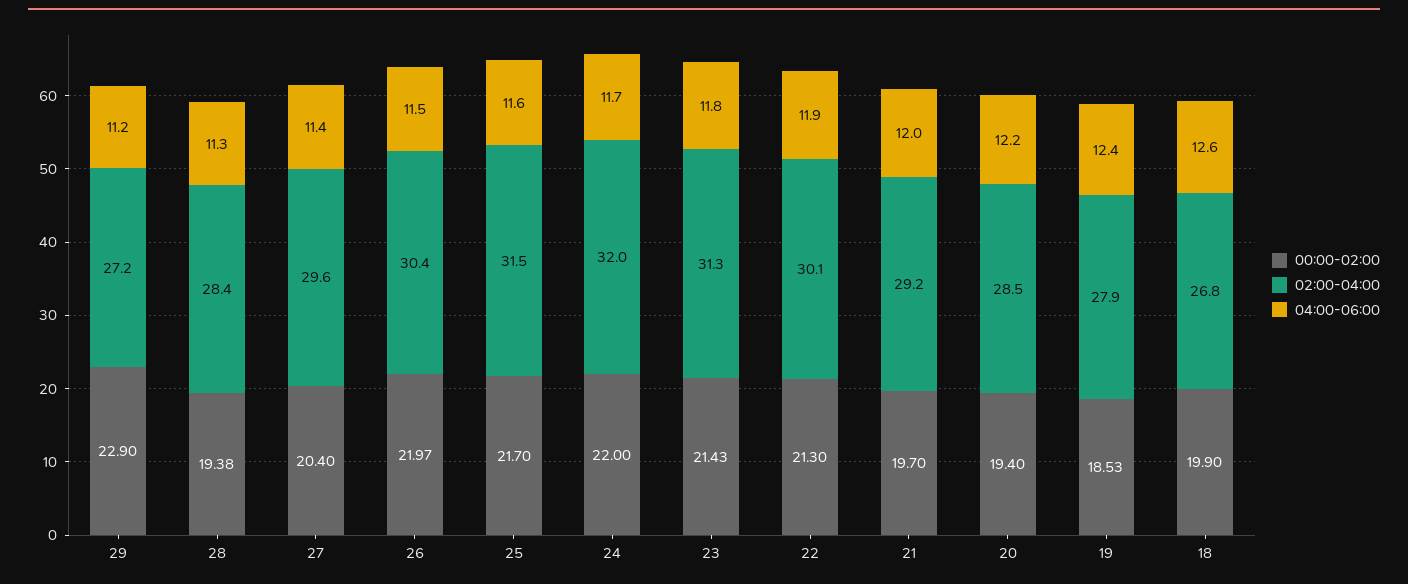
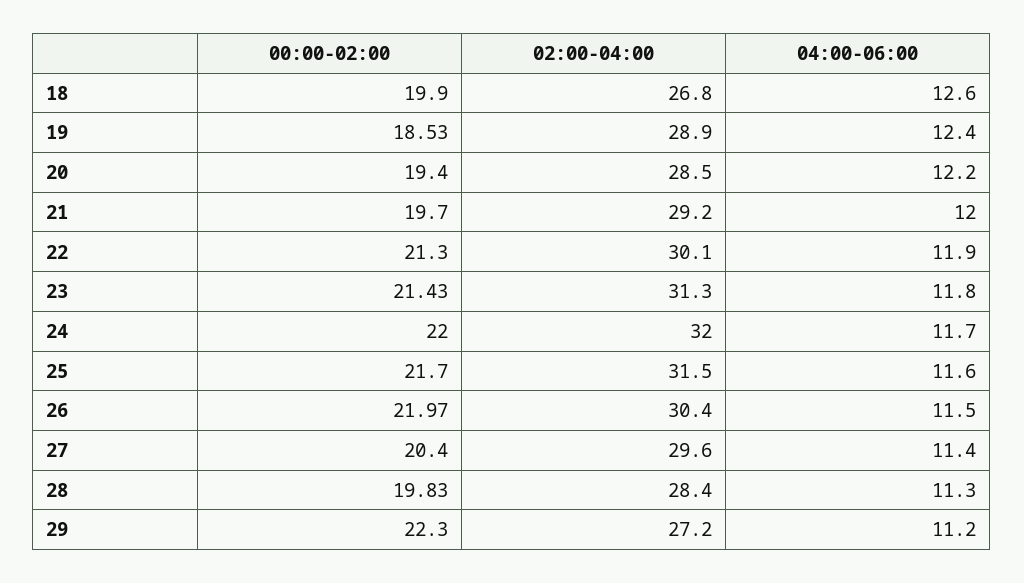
00:00-02:00, 29: 22.9 -> 22.3
00:00-02:00, 28: 19.38 -> 19.83
02:00-04:00, 19: 27.9 -> 28.9

